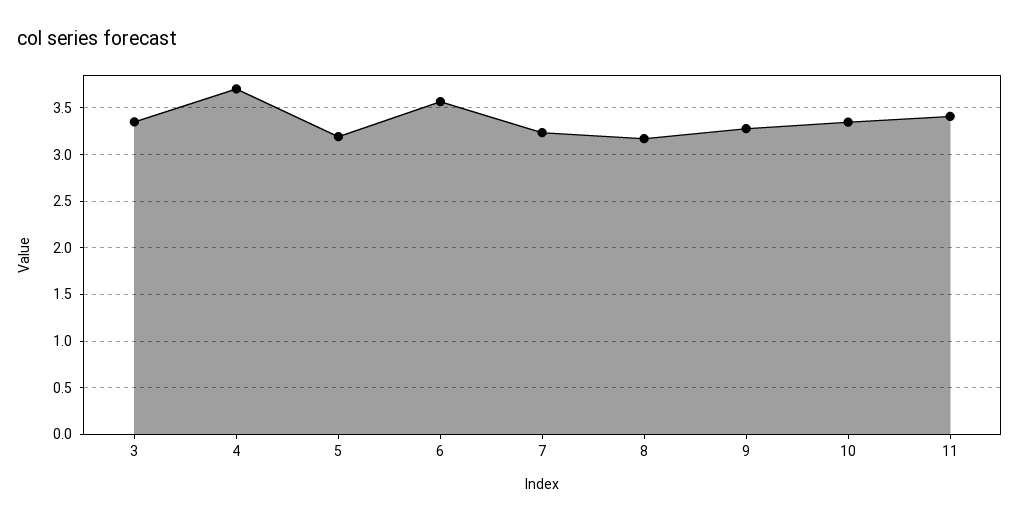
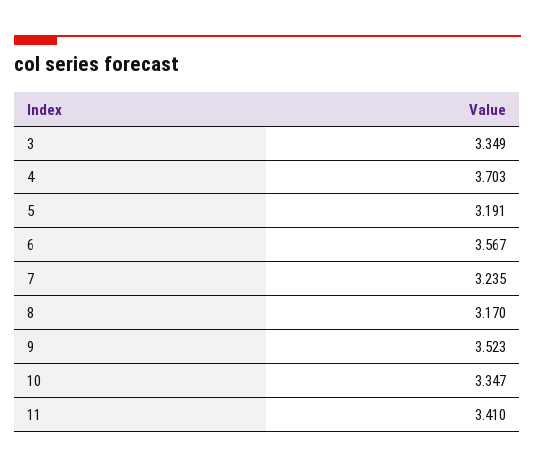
9: 3.3 -> 3.523

